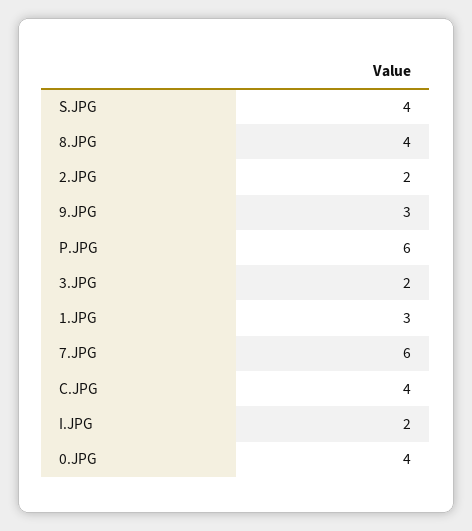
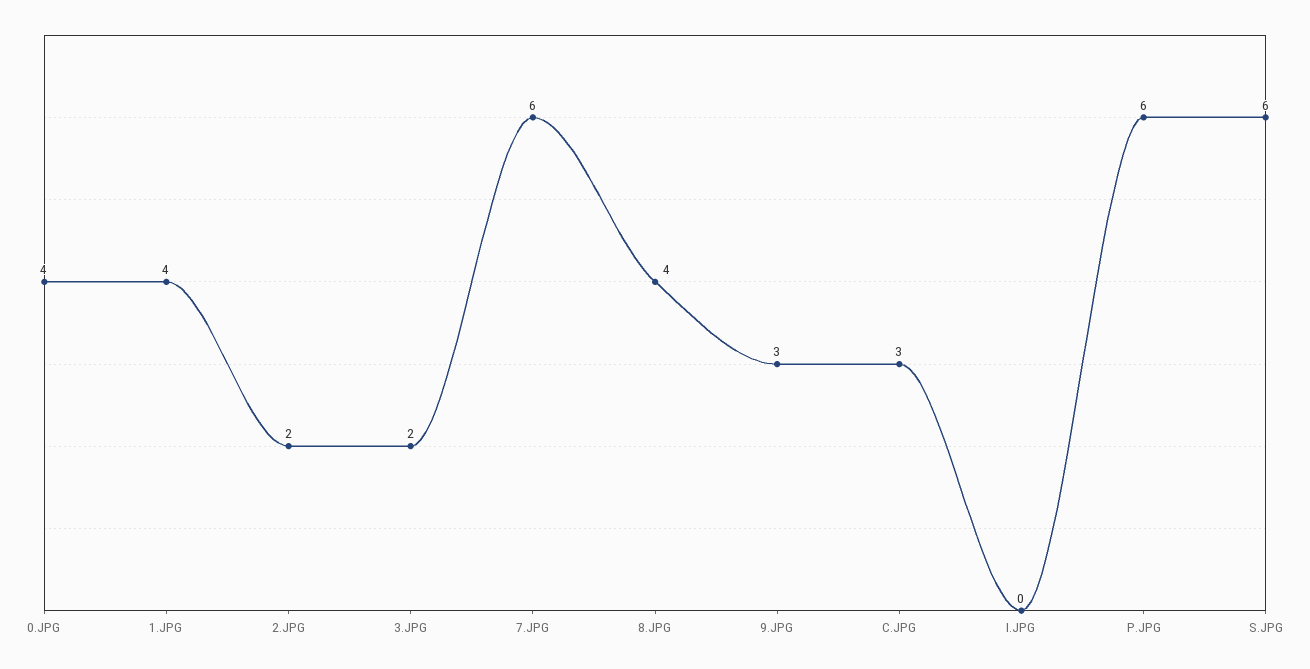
S.JPG: 4 -> 6
1.JPG: 3 -> 4
C.JPG: 4 -> 3
I.JPG: 2 -> 0

